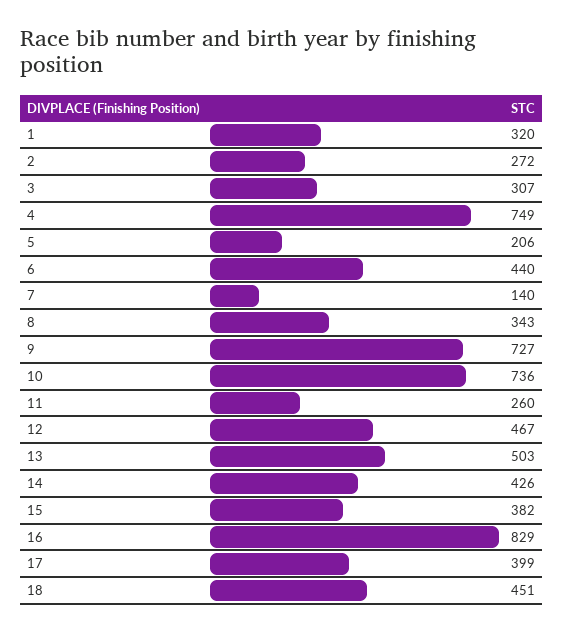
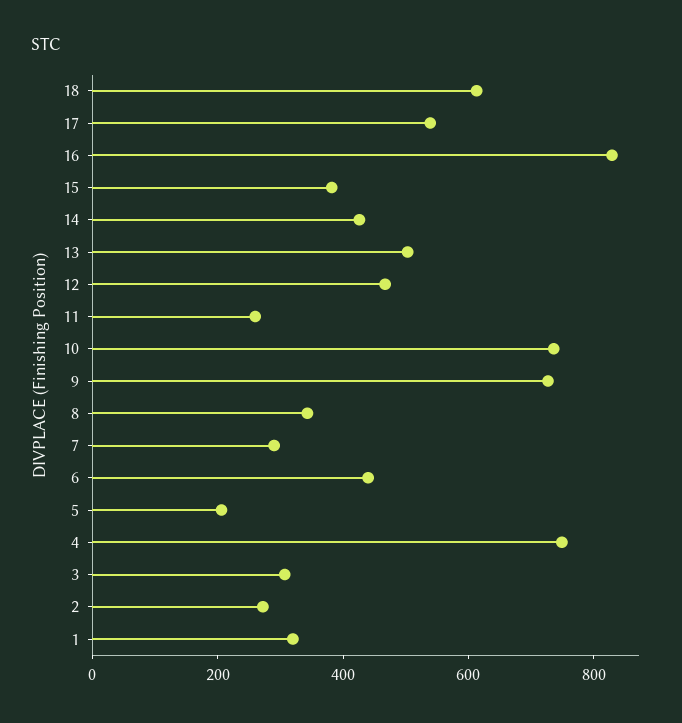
7: 140 -> 300
17: 399 -> 550
18: 451 -> 600

